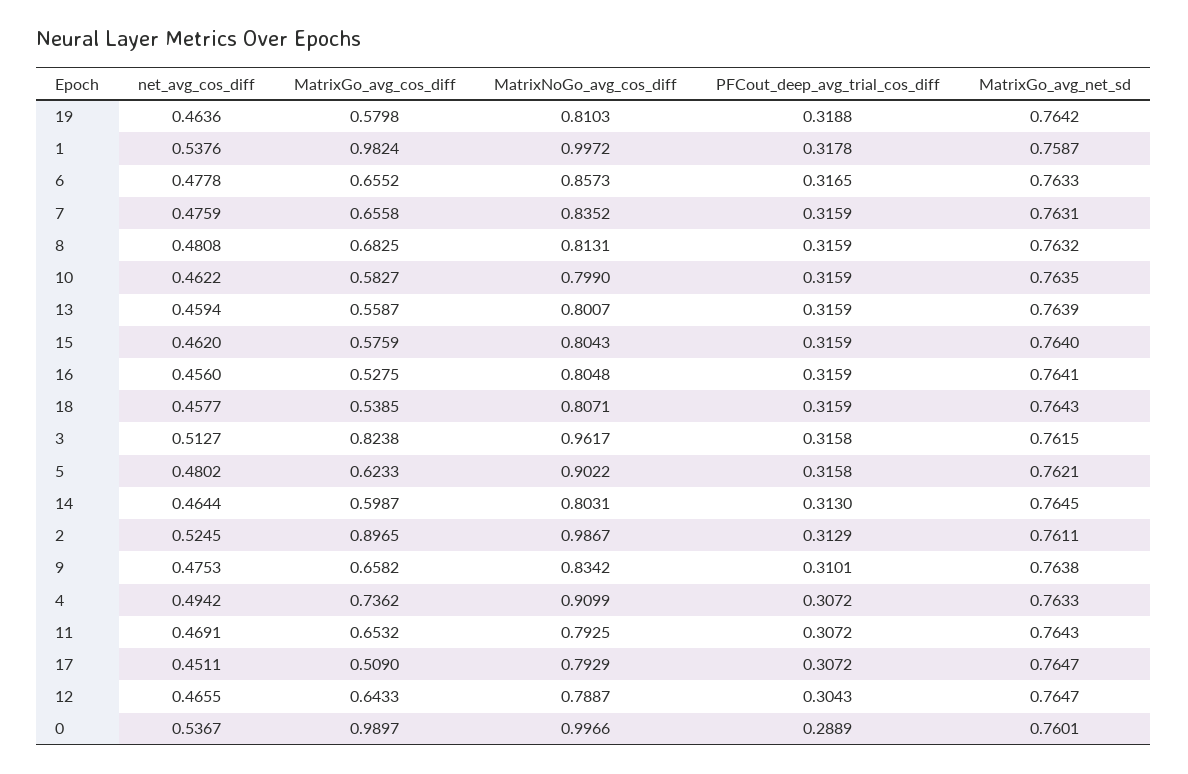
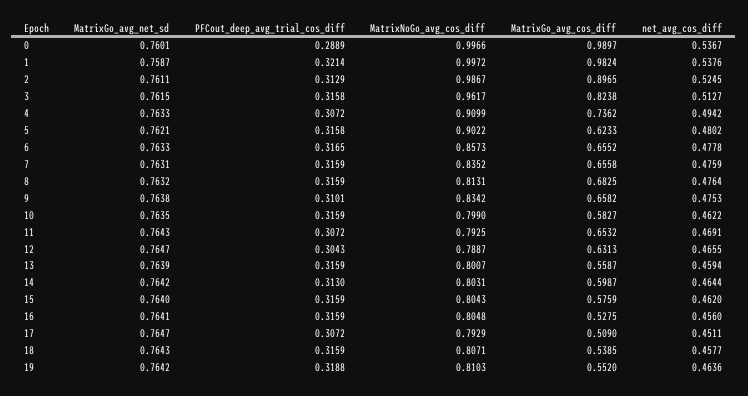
MatrixGo_avg_cos_diff, 19: 0.5798 -> 0.552
PFCout_deep_avg_trial_cos_diff, 1: 0.3178 -> 0.3214
net_avg_cos_diff, 8: 0.4808 -> 0.4764
MatrixGo_avg_net_sd, 14: 0.7645 -> 0.7642
MatrixGo_avg_cos_diff, 12: 0.6433 -> 0.6313

